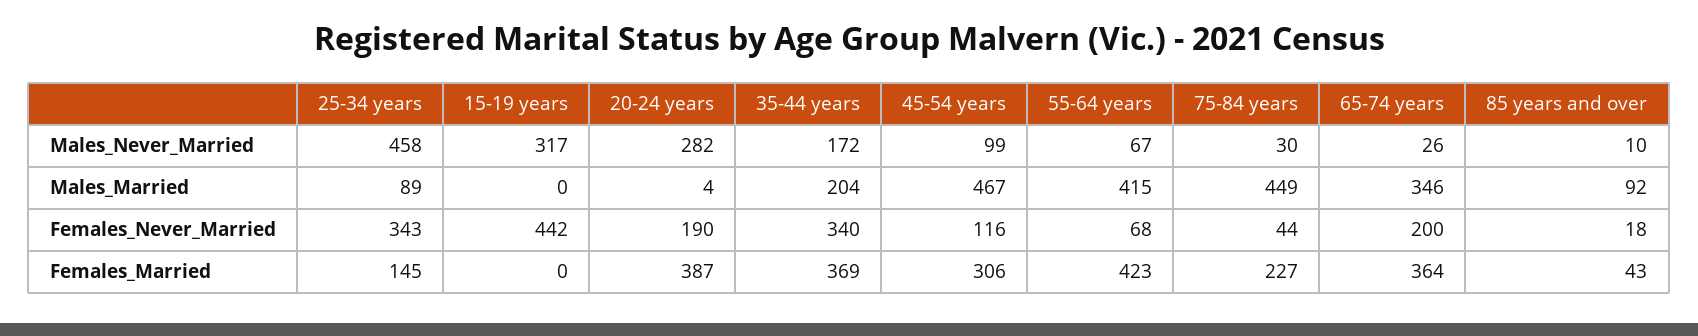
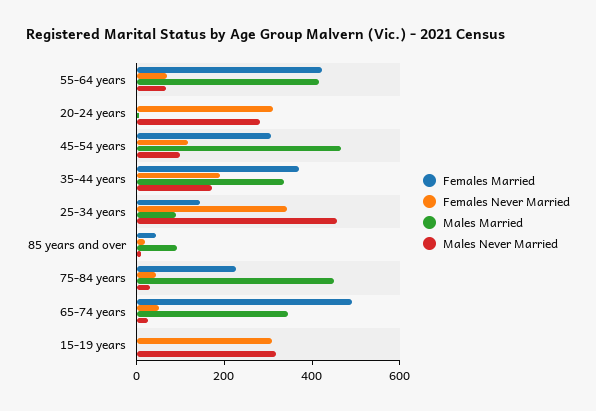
Males_Married, 35-44 years: 204 -> 350
Females_Never_Married, 15-19 years: 442 -> 300
Females_Never_Married, 20-24 years: 190 -> 300
Females_Never_Married, 35-44 years: 340 -> 200
Females_Never_Married, 65-74 years: 200 -> 50
Females_Married, 20-24 years: 387 -> 0
Females_Married, 65-74 years: 364 -> 500

